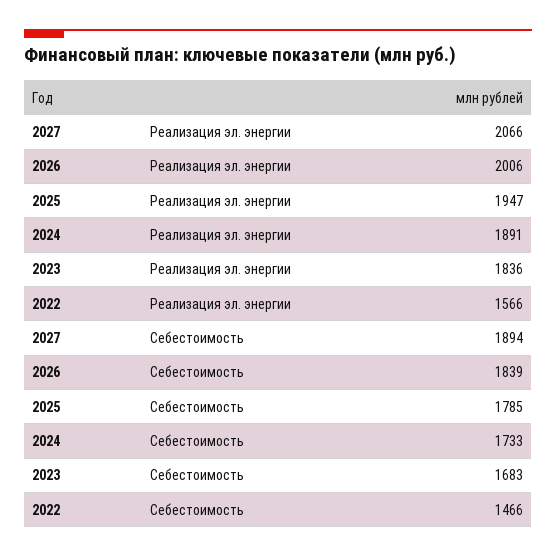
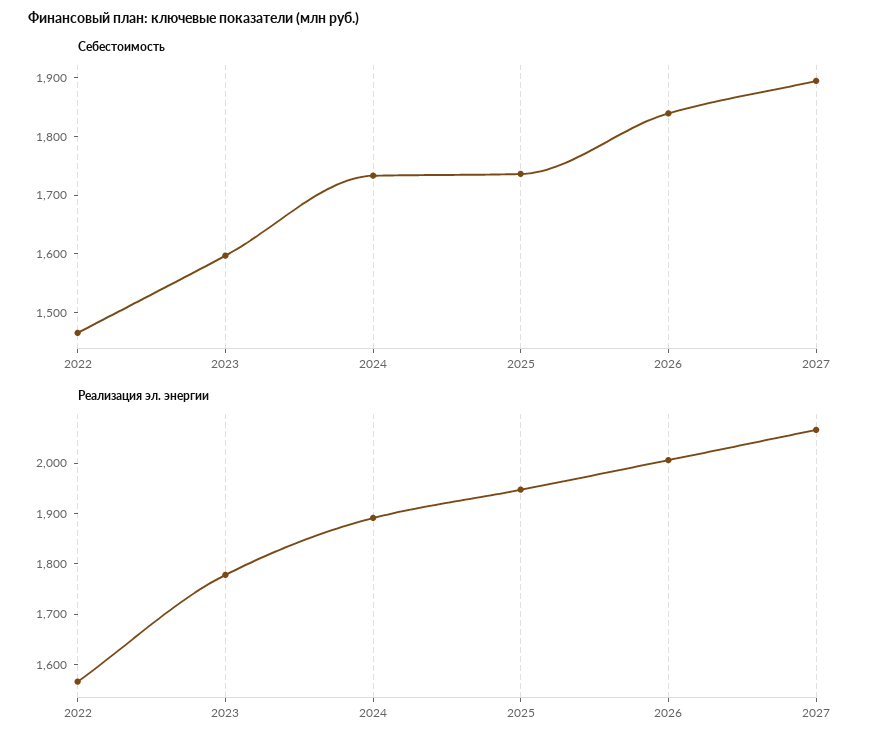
Реализация эл. энергии, 2023: 1836 -> 1780
Себестоимость, 2025: 1785 -> 1740
Себестоимость, 2023: 1683 -> 1600

